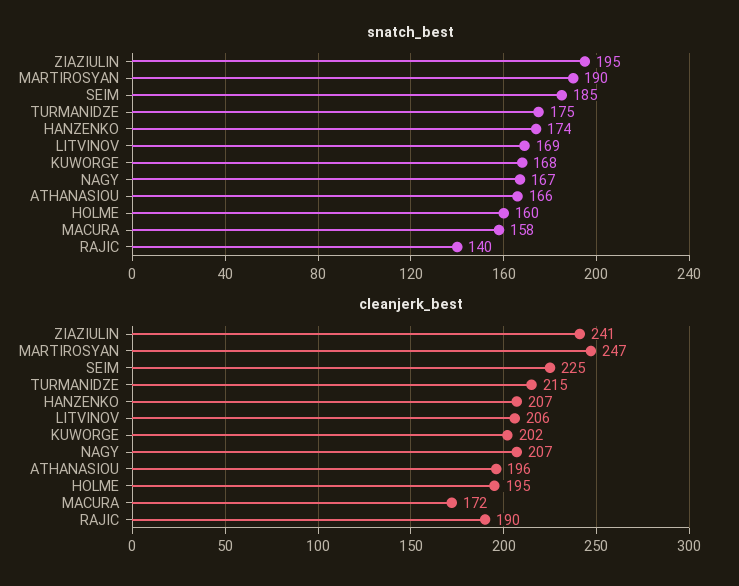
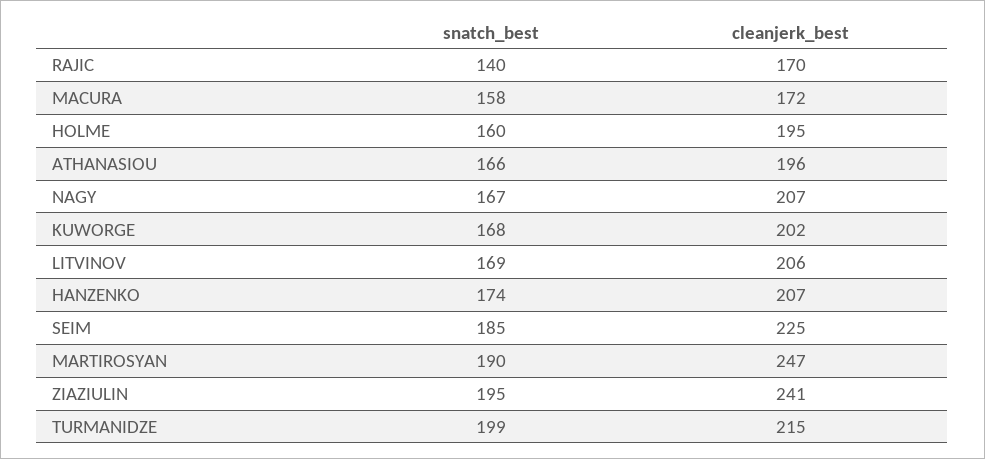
snatch_best, TURMANIDZE: 175 -> 199
cleanjerk_best, RAJIC: 190 -> 170

